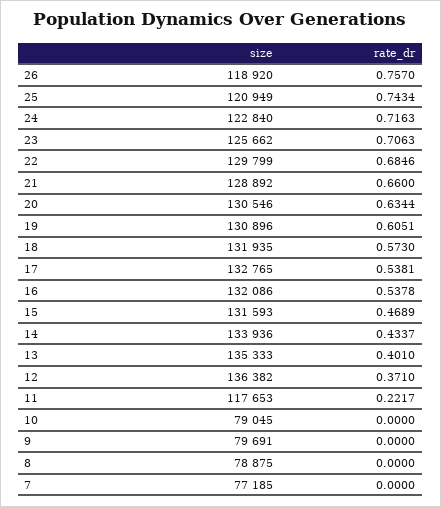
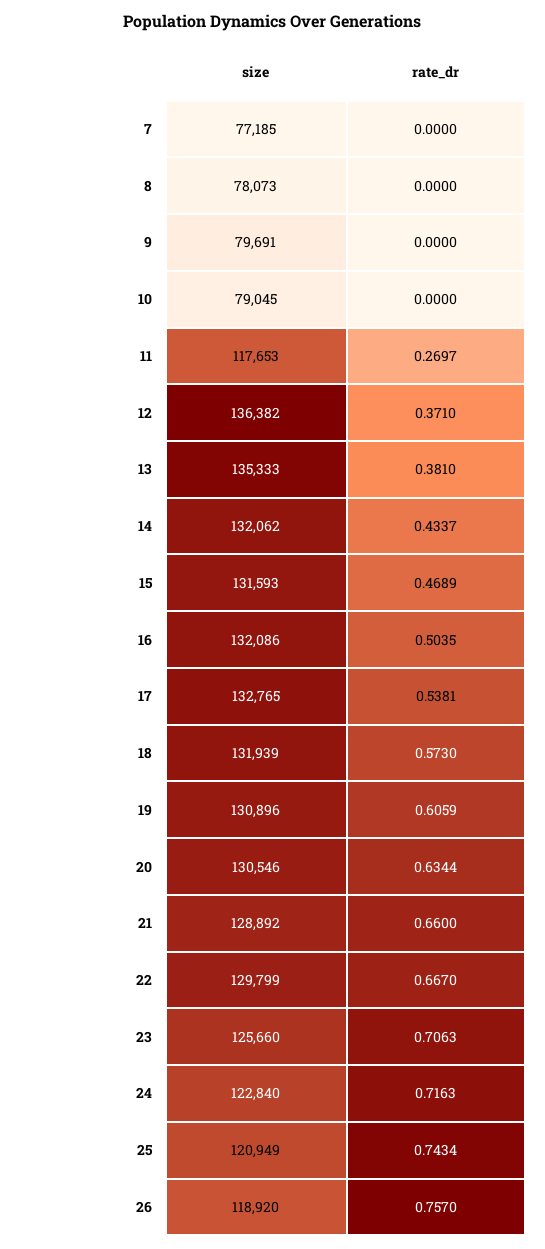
size, 23: 125662 -> 125660
rate_dr, 22: 0.6846 -> 0.667
rate_dr, 19: 0.6051 -> 0.6059
size, 18: 131935 -> 131939
rate_dr, 16: 0.5378 -> 0.5035
size, 14: 133936 -> 132062
rate_dr, 13: 0.401 -> 0.381
rate_dr, 11: 0.2217 -> 0.2697
size, 8: 78875 -> 78073

